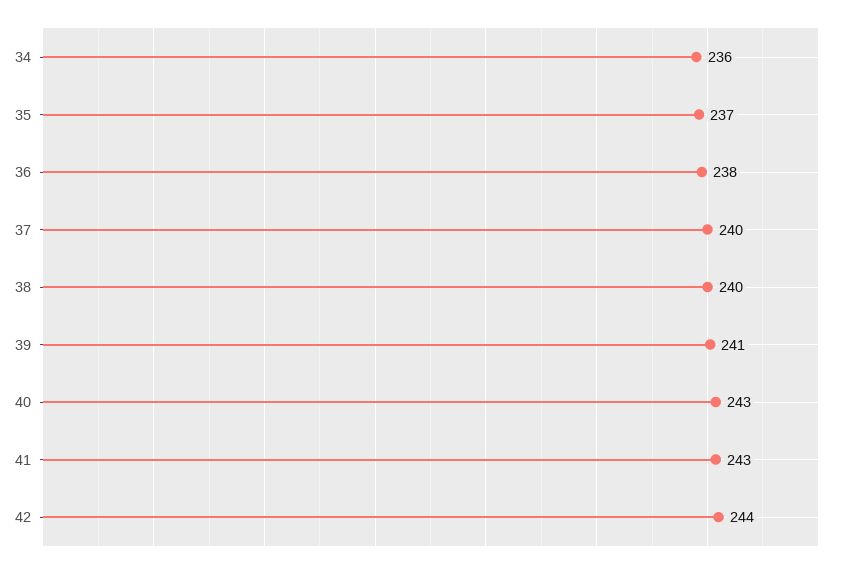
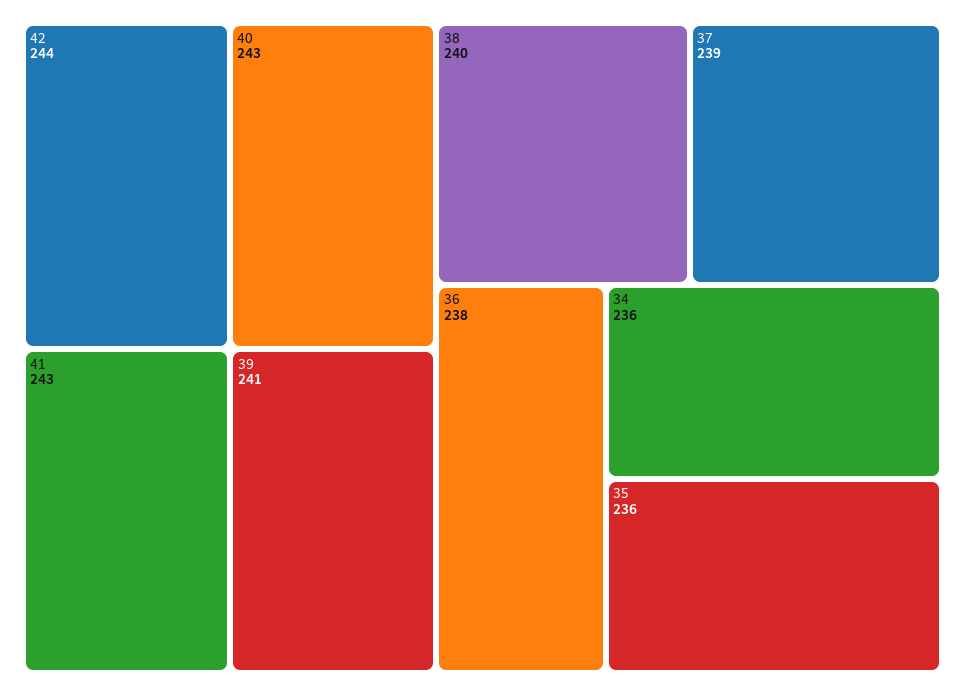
35: 237 -> 236
37: 240 -> 239

